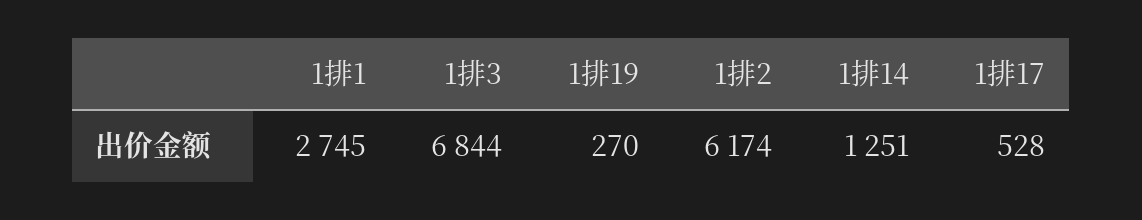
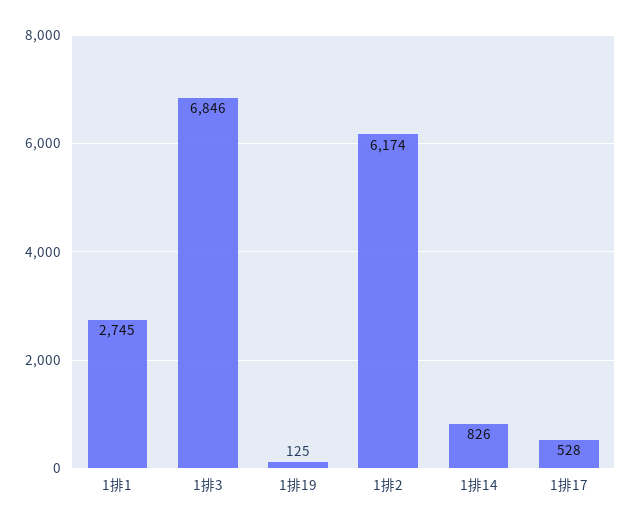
1排3: 6844 -> 6846
1排19: 270 -> 125
1排14: 1251 -> 826

